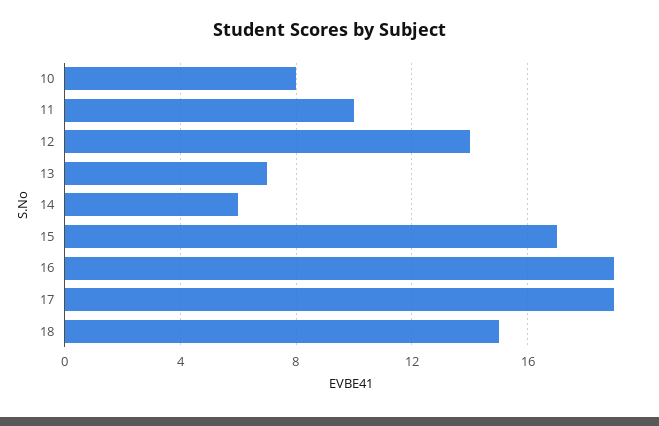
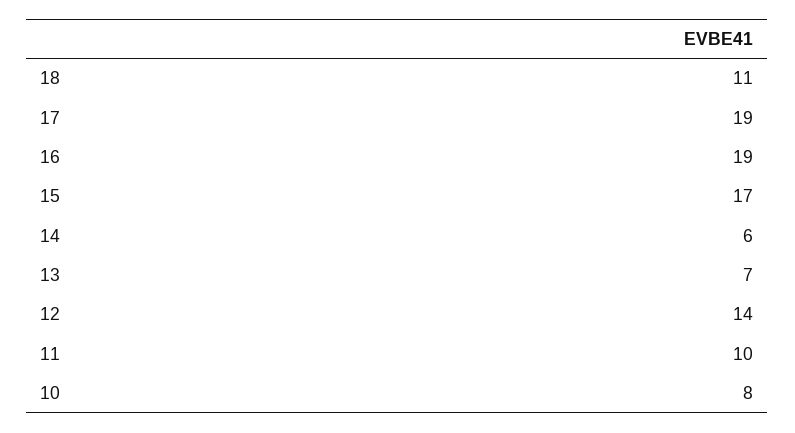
18: 15 -> 11

